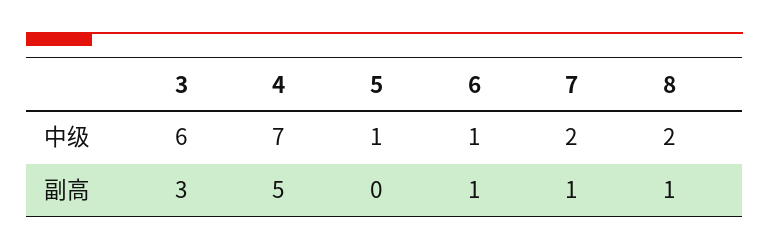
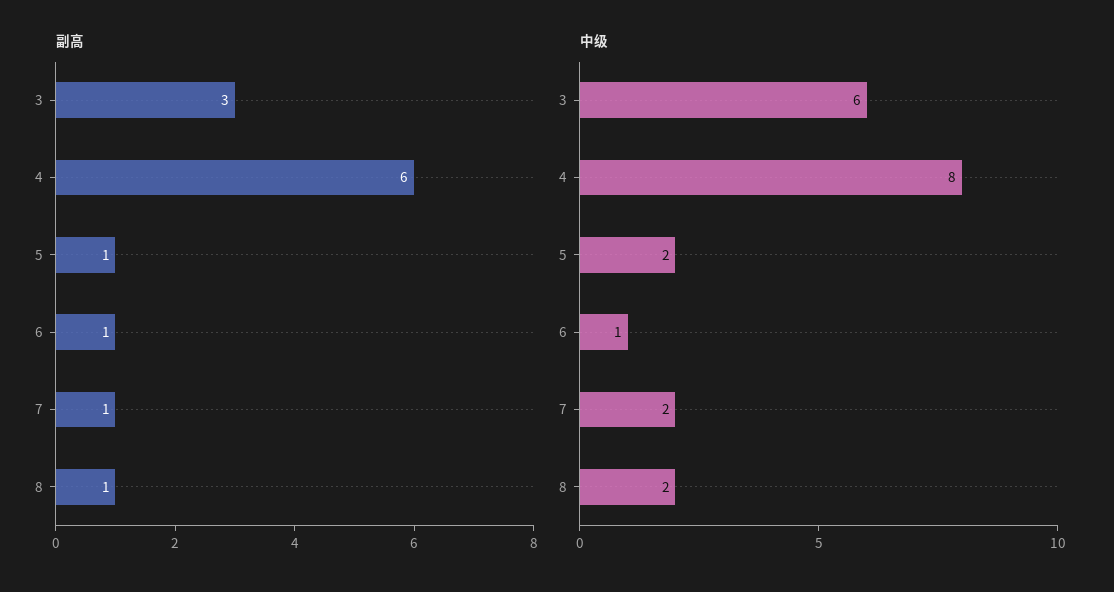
中级, 4: 7 -> 8
中级, 5: 1 -> 2
副高, 4: 5 -> 6
副高, 5: 0 -> 1

